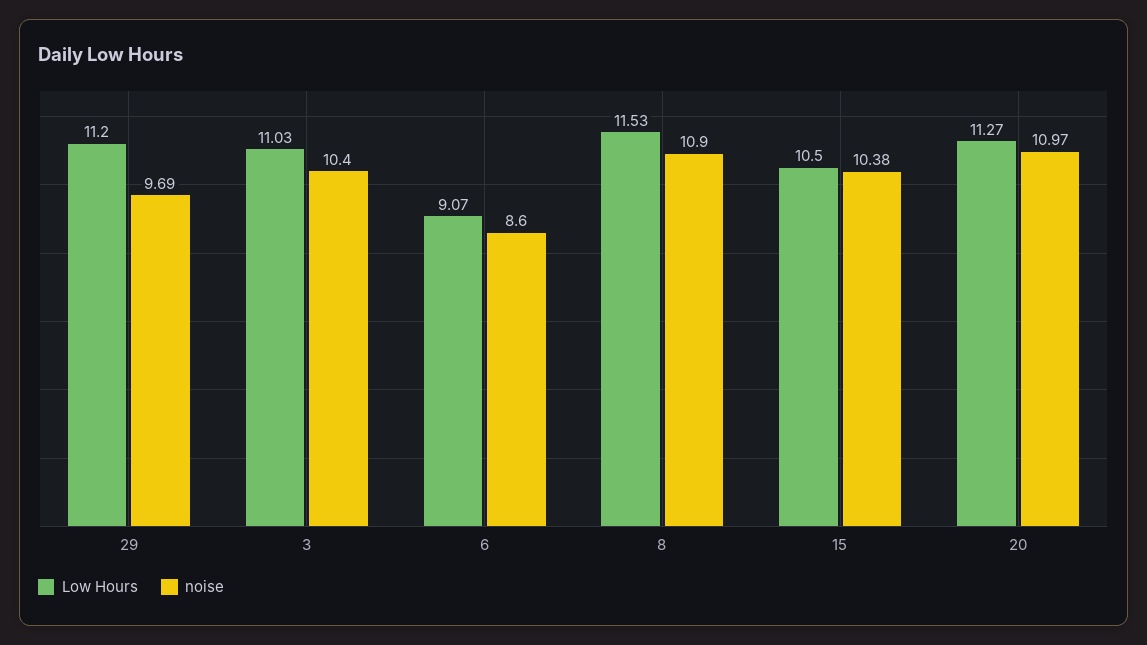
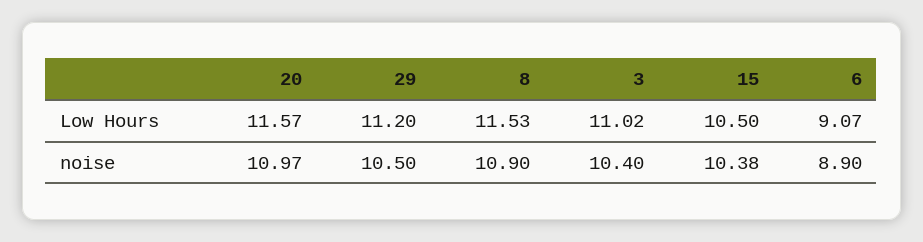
noise, 29: 9.69 -> 10.5
Low Hours, 3: 11.03 -> 11.02
noise, 6: 8.6 -> 8.9
Low Hours, 20: 11.27 -> 11.57

